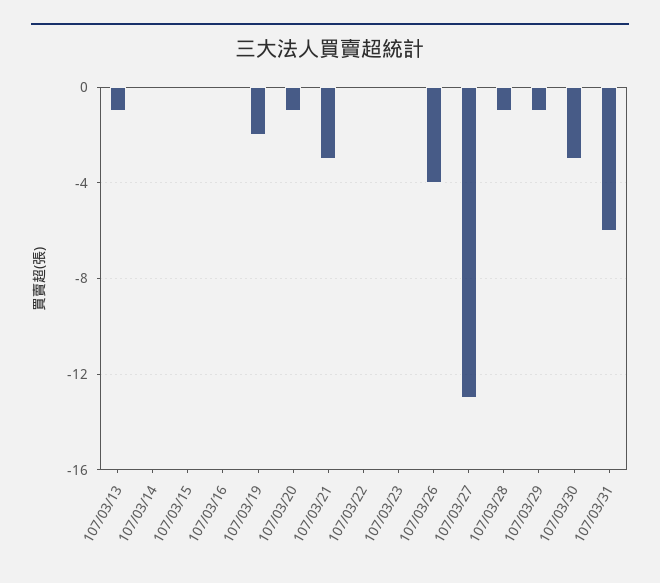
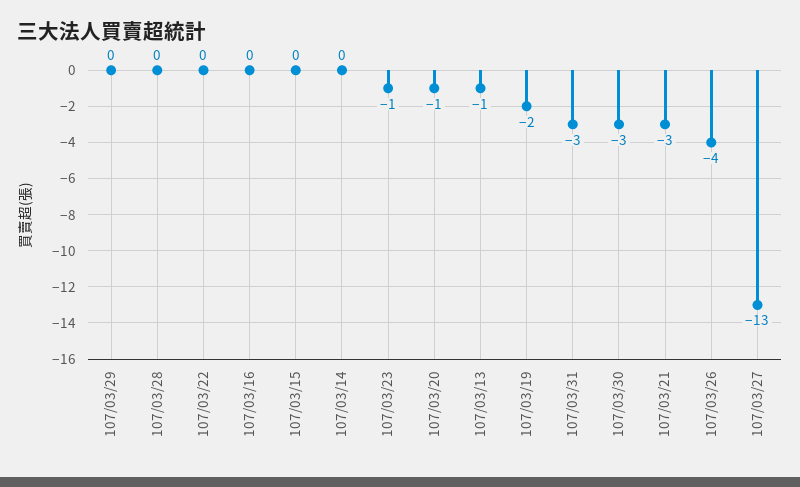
107/03/23: 0 -> -1
107/03/28: -1 -> 0
107/03/29: -1 -> 0
107/03/31: -6 -> -3

